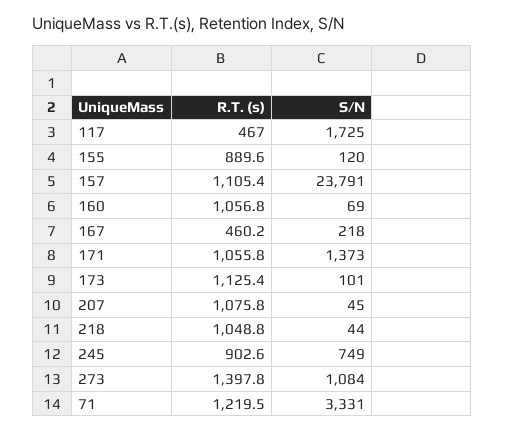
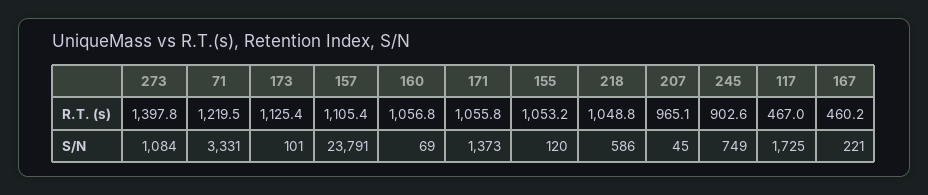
R.T. (s), 155: 889.6 -> 1053.2
S/N, 167: 218 -> 221
R.T. (s), 207: 1075.8 -> 965.1
S/N, 218: 44 -> 586

